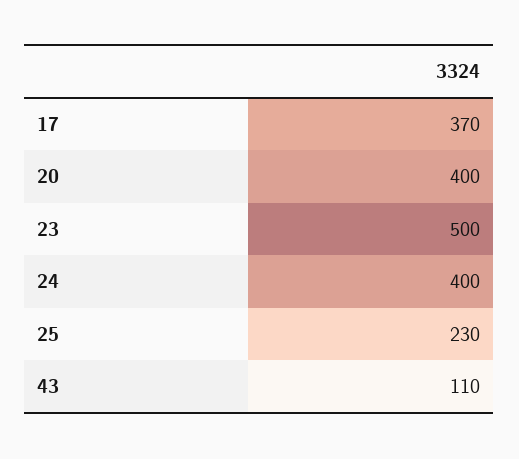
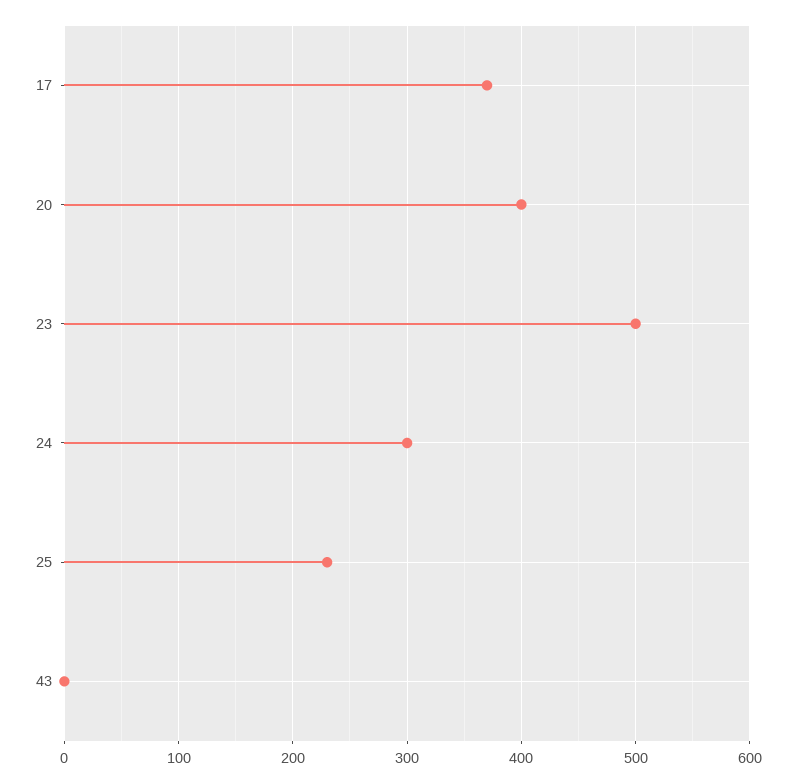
24: 400 -> 300
43: 110 -> 0

